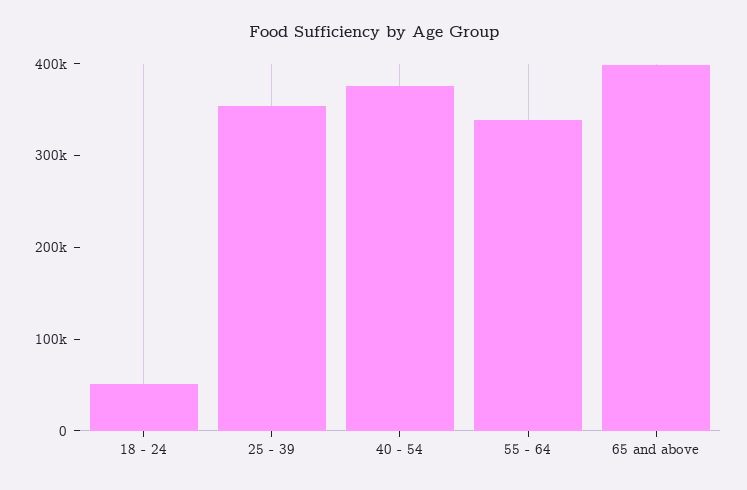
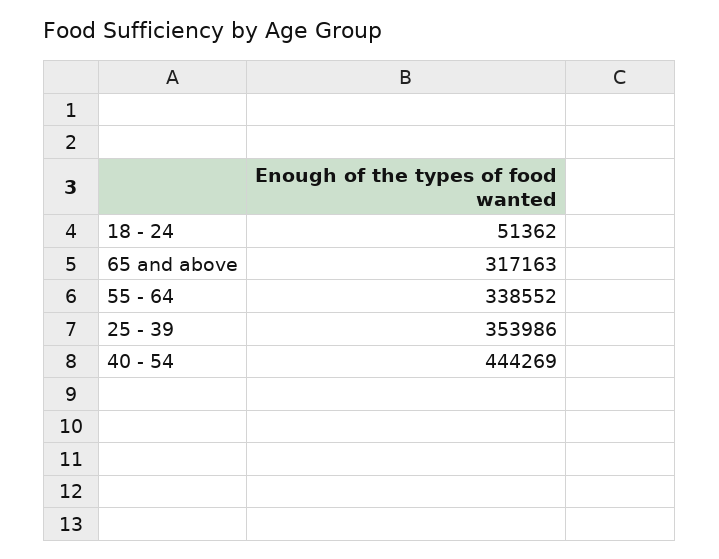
40 - 54: 380000 -> 444269
65 and above: 400000 -> 317163

